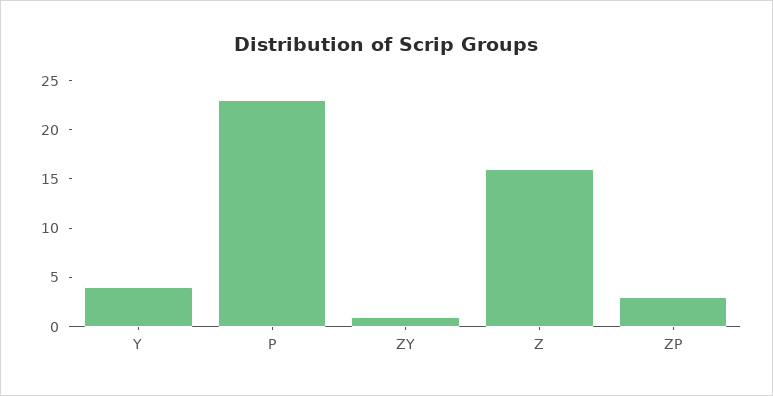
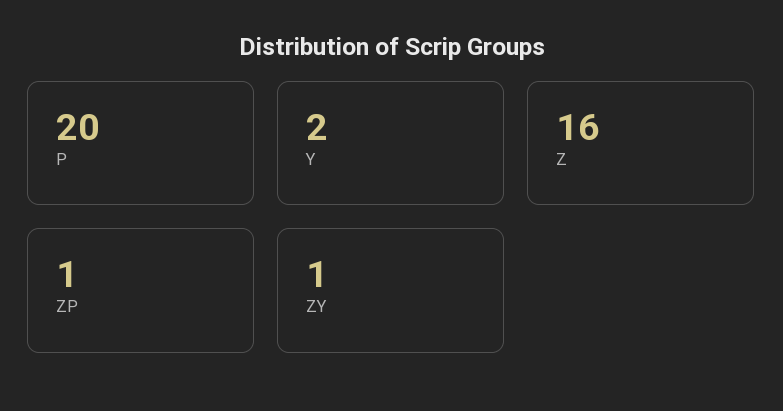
Y: 4 -> 2
P: 23 -> 20
ZP: 3 -> 1

